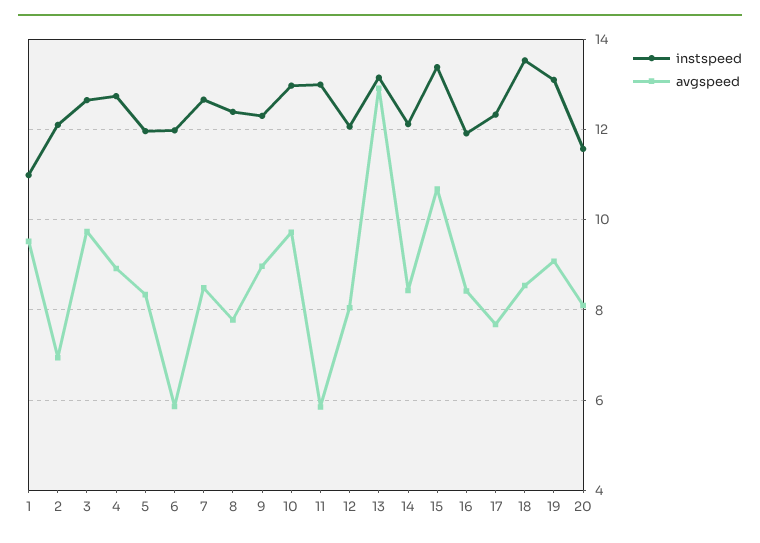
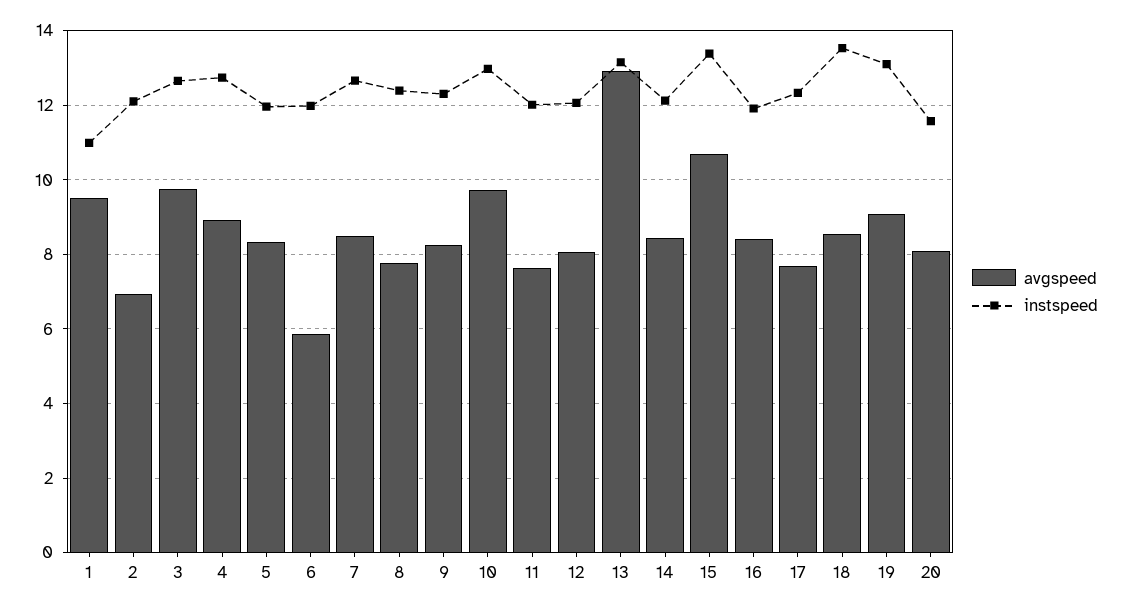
avgspeed, 9: 9 -> 8.2
instspeed, 11: 13 -> 12
avgspeed, 11: 5.8 -> 7.6

